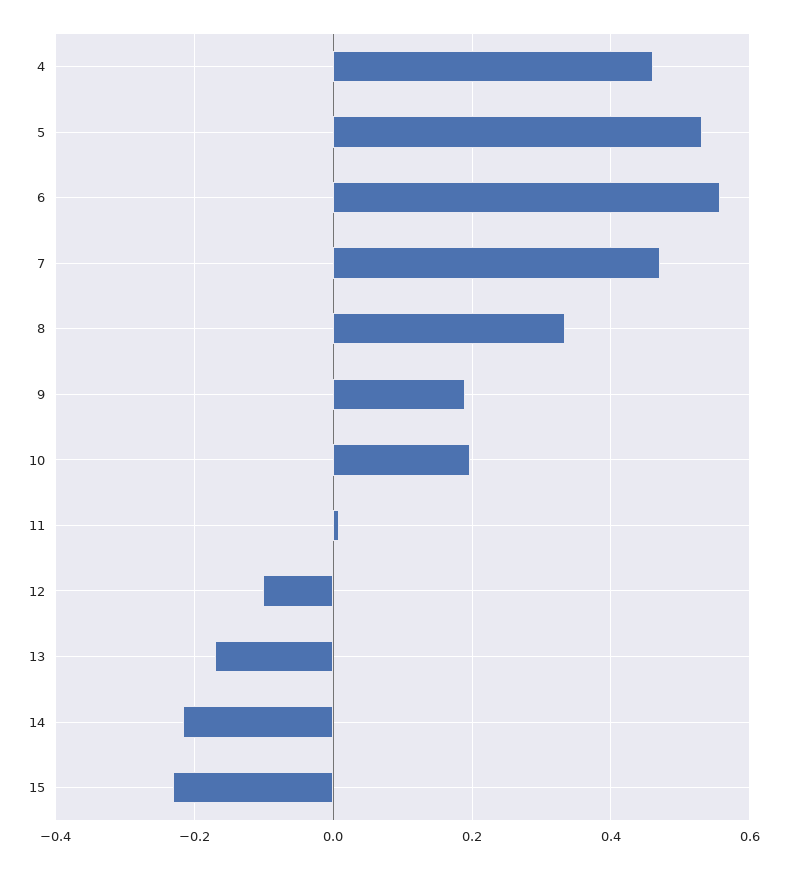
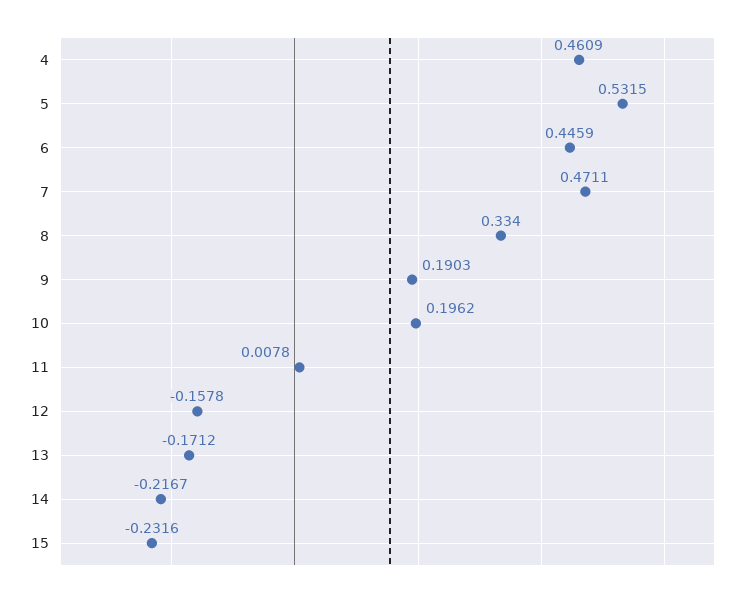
6: 0.56 -> 0.4459
12: -0.1 -> -0.1578

